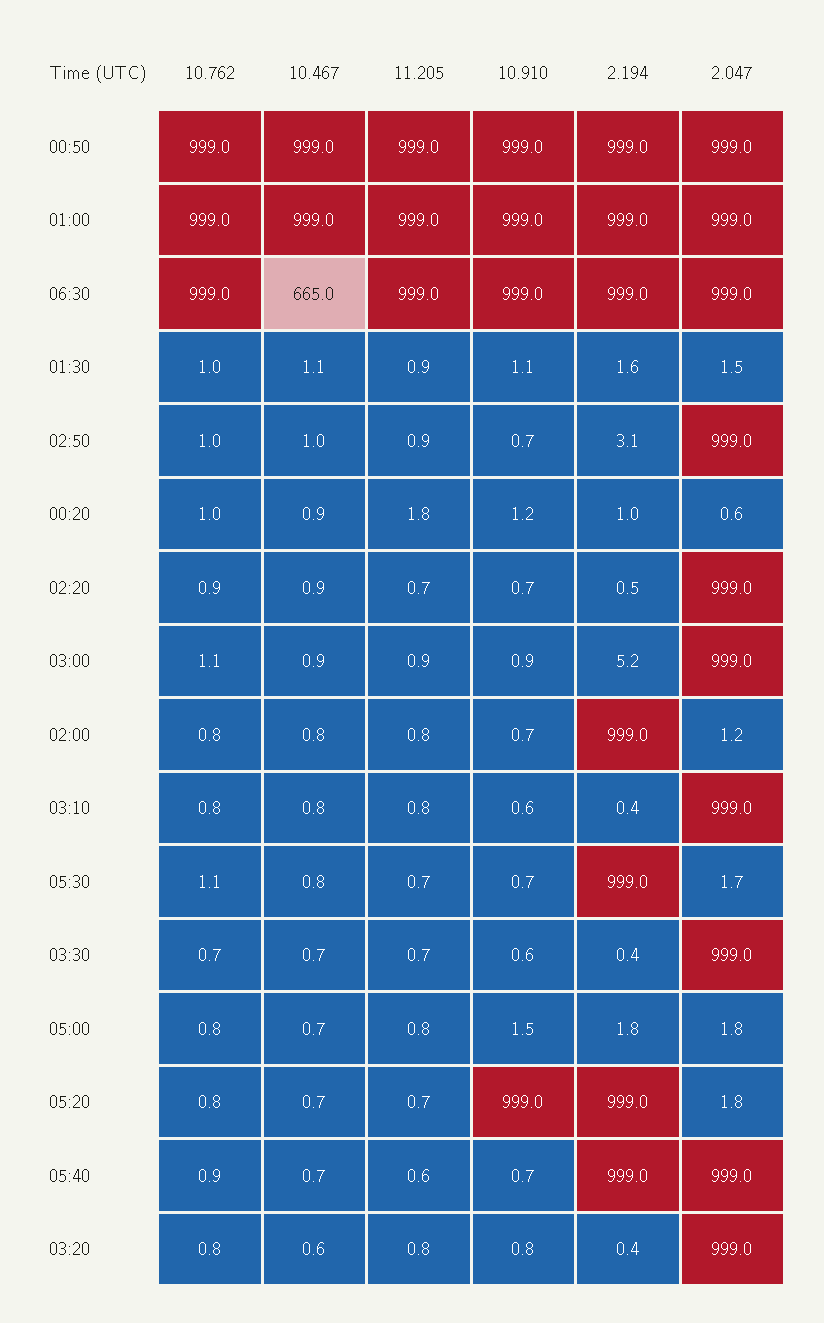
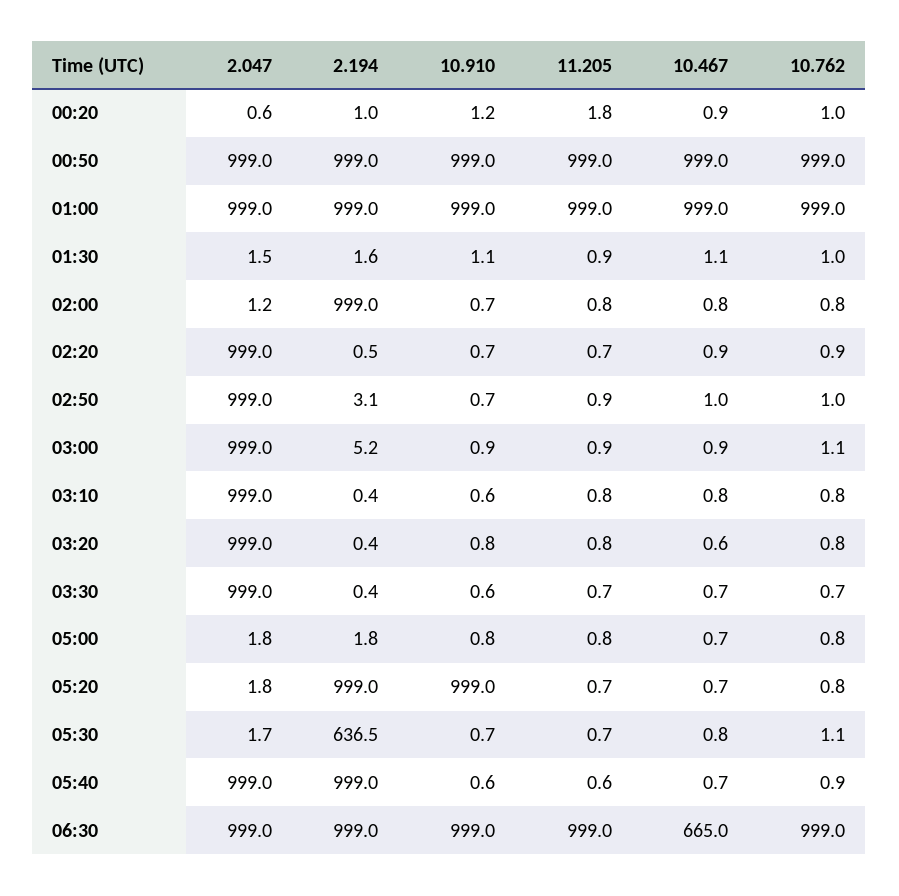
2.194, 05:30: 999 -> 636.5
10.910, 05:00: 1.5 -> 0.8
10.910, 05:40: 0.7 -> 0.6

